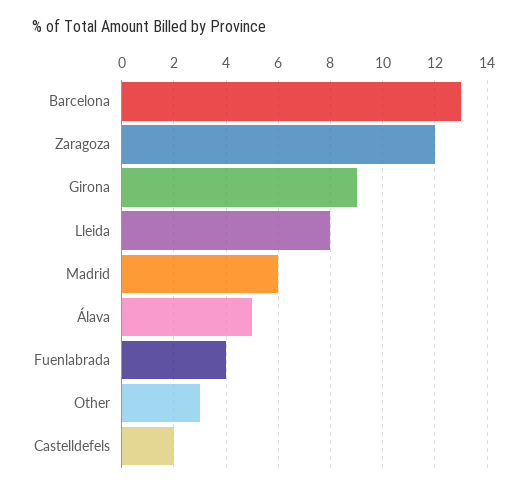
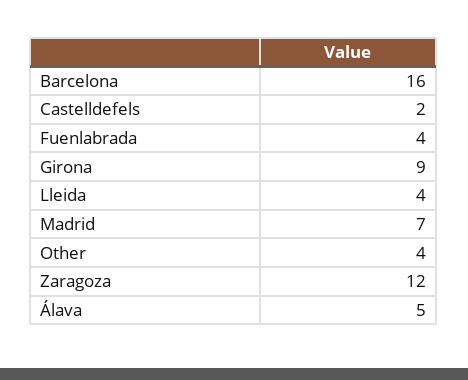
Barcelona: 13 -> 16
Lleida: 8 -> 4
Madrid: 6 -> 7
Other: 3 -> 4

